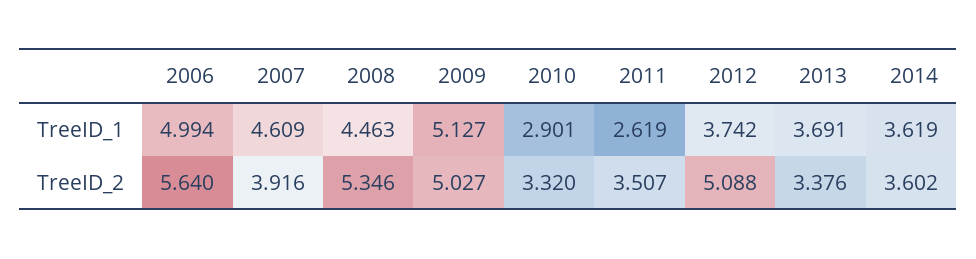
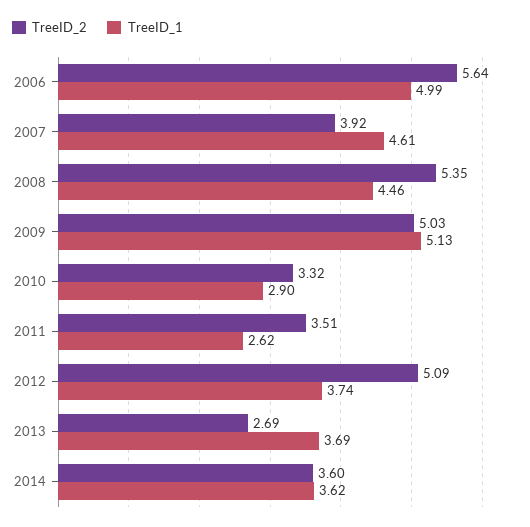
TreeID_2, 2013: 3.376 -> 2.69

